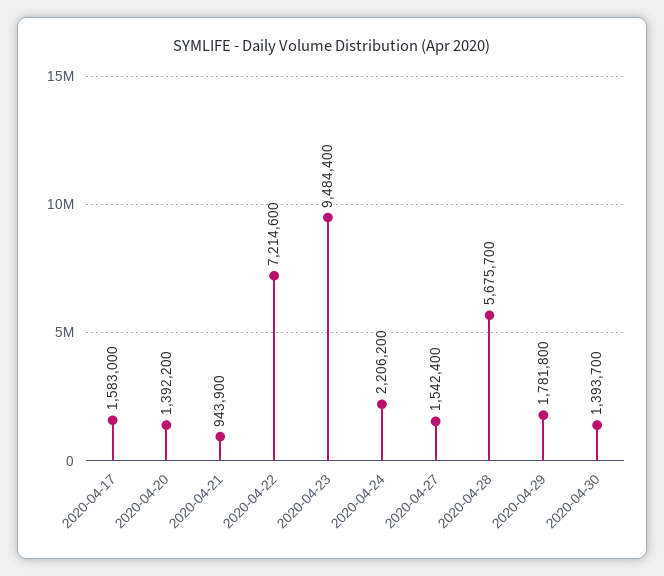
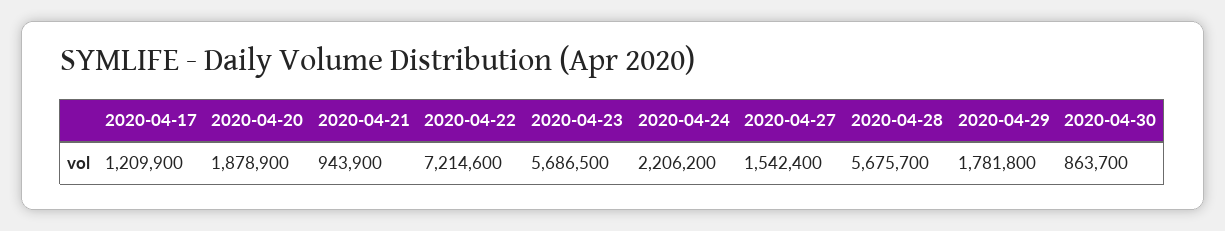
2020-04-17: 1583000 -> 1209900
2020-04-20: 1392200 -> 1878900
2020-04-23: 9484400 -> 5686500
2020-04-30: 1393700 -> 863700

